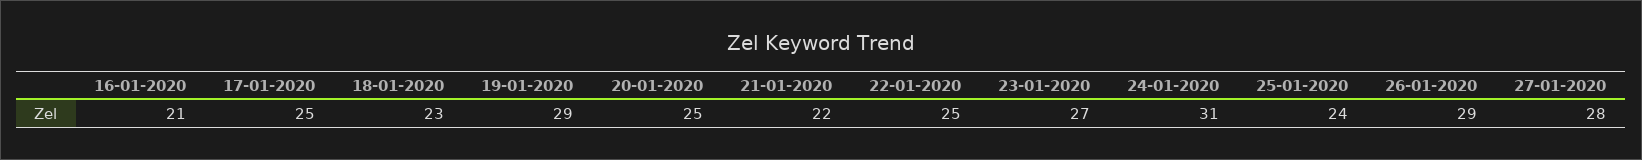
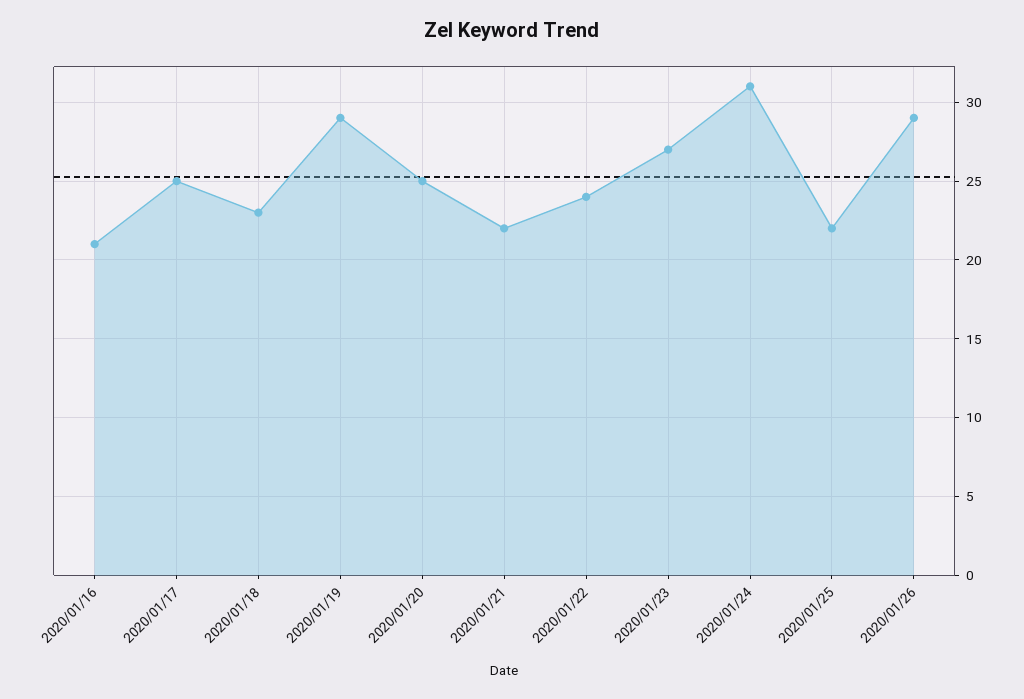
22-01-2020: 25 -> 24
25-01-2020: 24 -> 22
27-01-2020: 28 -> none

